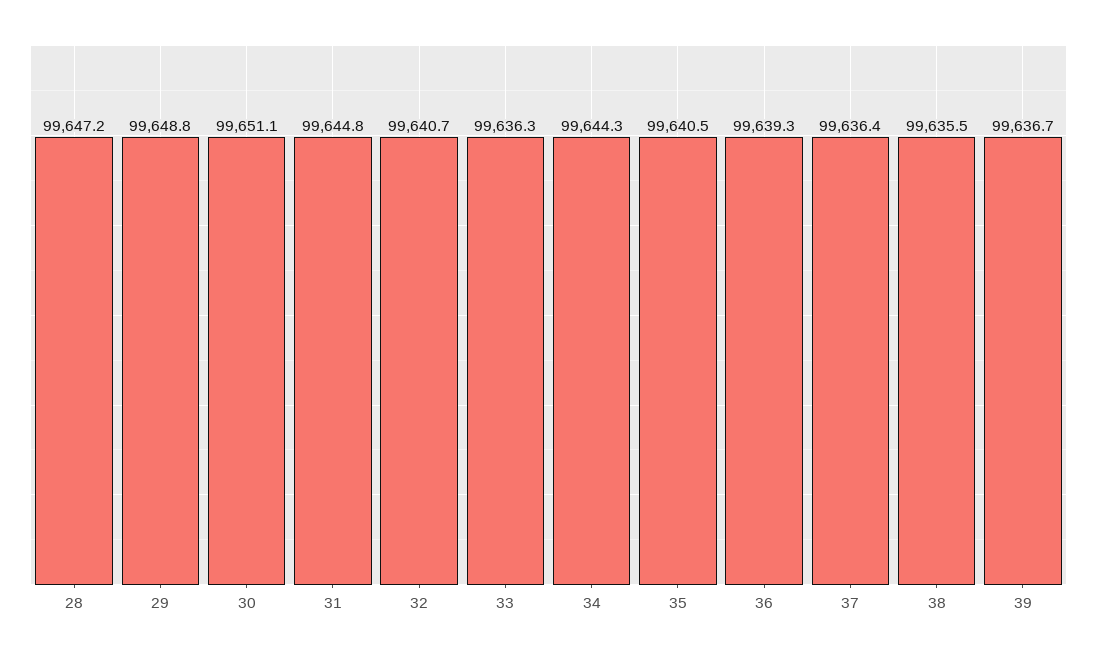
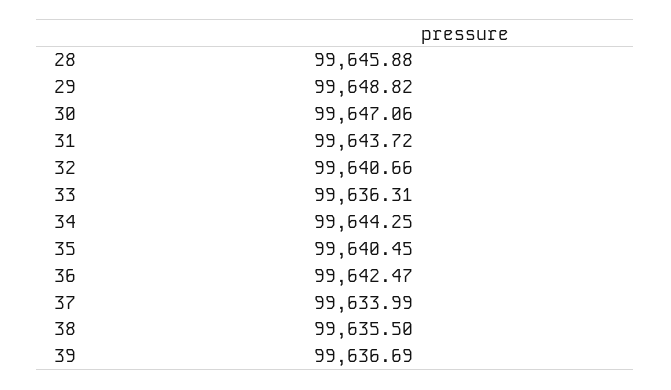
28: 99647.2 -> 99645.88
30: 99651.1 -> 99647.06
31: 99644.8 -> 99643.72
36: 99639.3 -> 99642.47
37: 99636.4 -> 99633.99

